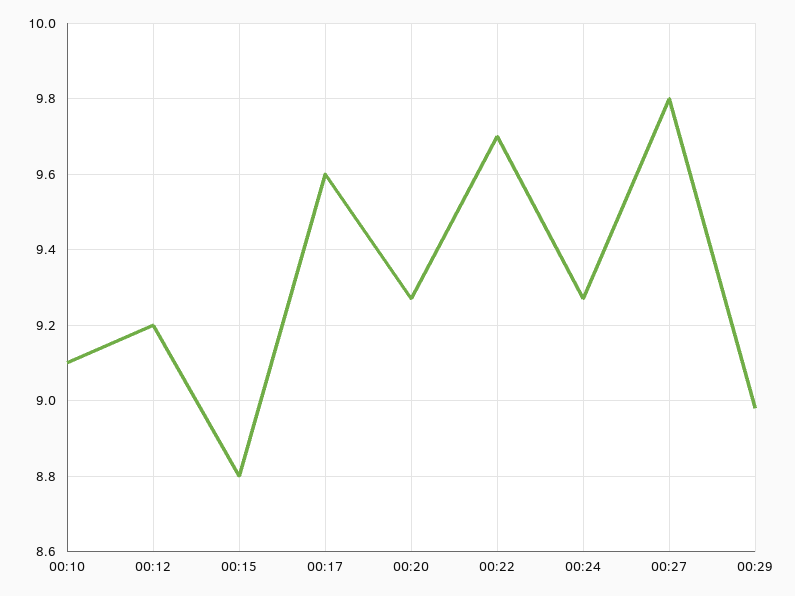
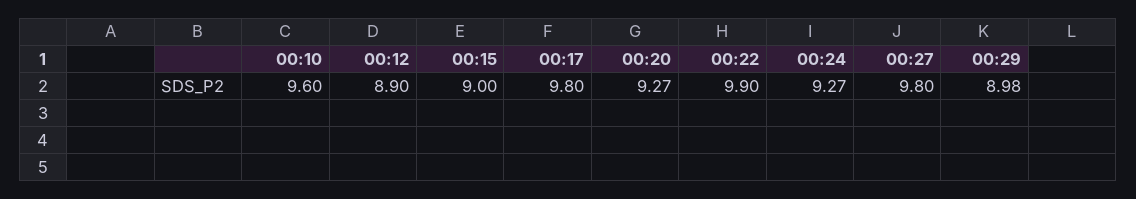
00:10: 9.1 -> 9.6
00:12: 9.2 -> 8.9
00:15: 8.8 -> 9
00:17: 9.6 -> 9.8
00:22: 9.7 -> 9.9

